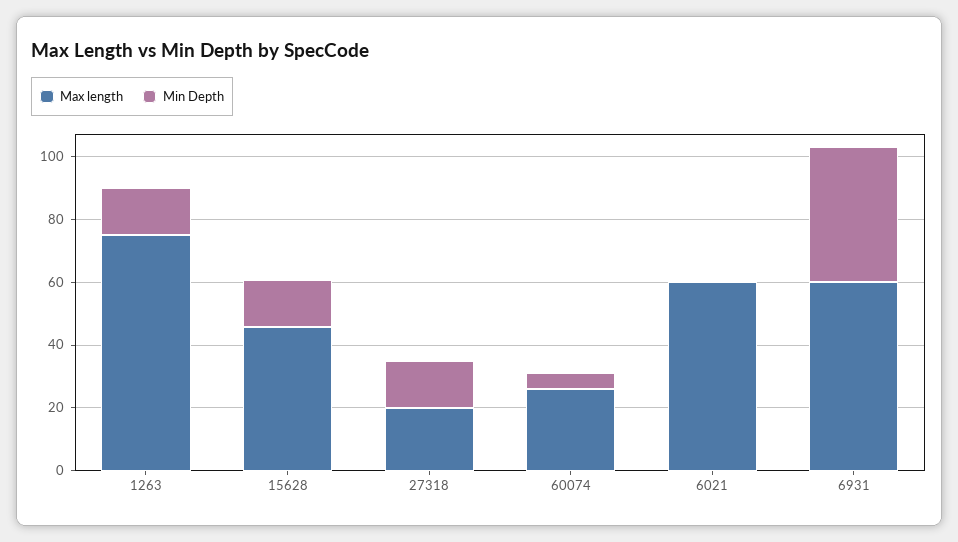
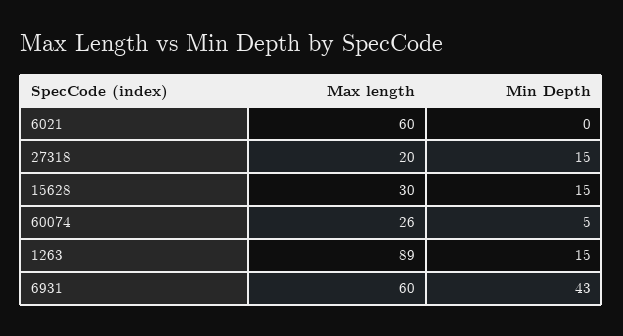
Max length, 1263: 75 -> 89
Max length, 15628: 45 -> 30

